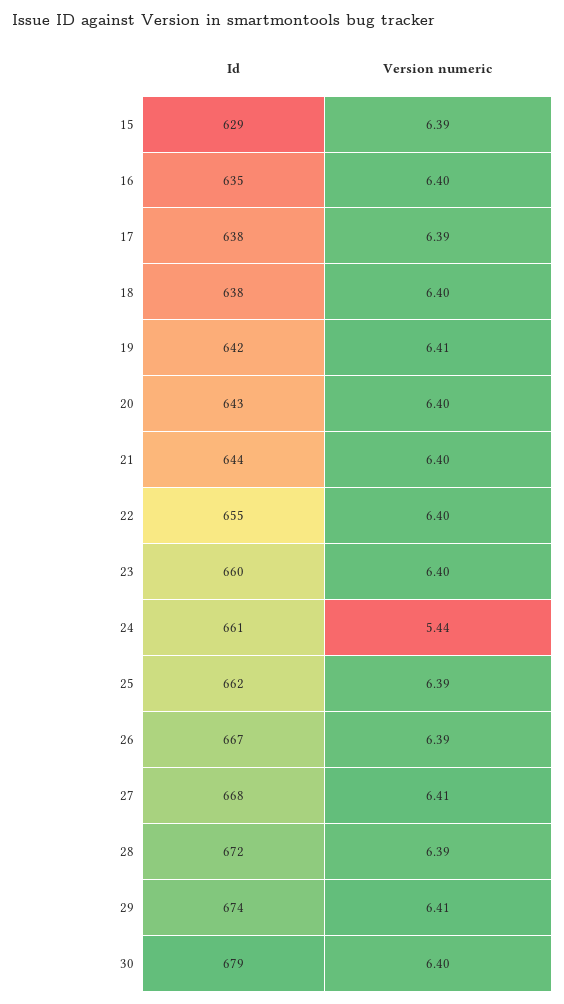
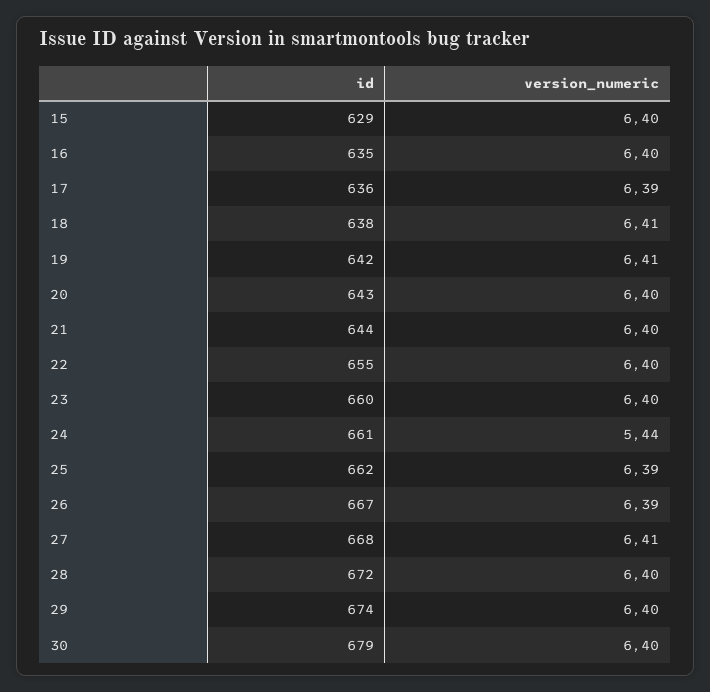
Version numeric, 15: 6.39 -> 6.4
Id, 17: 638 -> 636
Version numeric, 18: 6.4 -> 6.41
Version numeric, 28: 6.39 -> 6.4
Version numeric, 29: 6.41 -> 6.4

